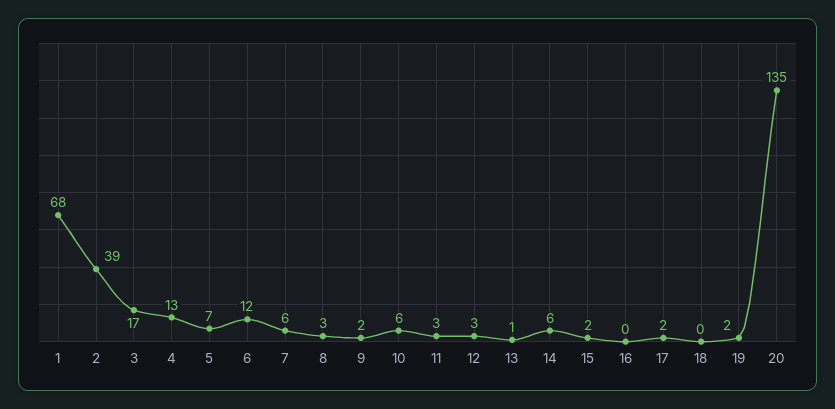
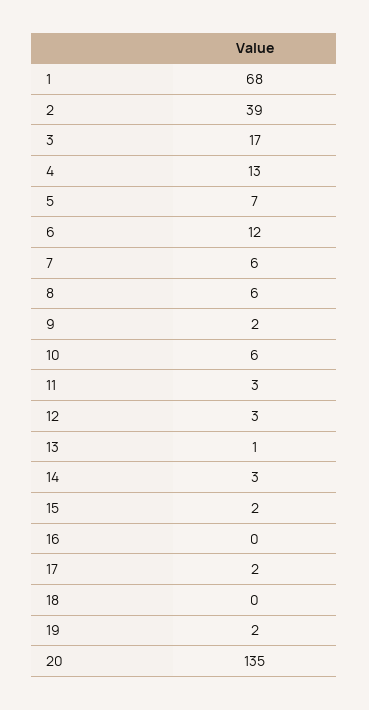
8: 3 -> 6
14: 6 -> 3

